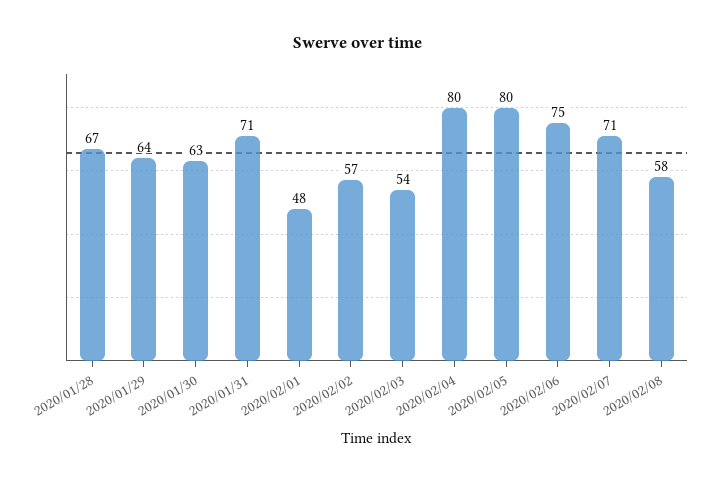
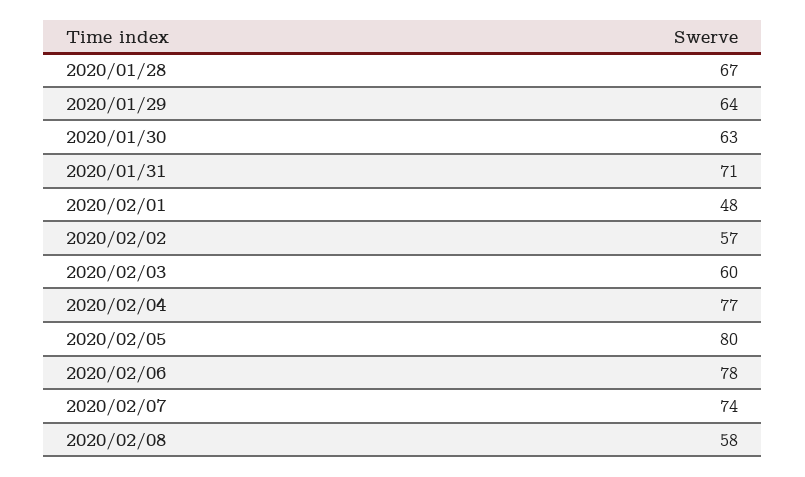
2020/02/03: 54 -> 60
2020/02/04: 80 -> 77
2020/02/06: 75 -> 78
2020/02/07: 71 -> 74

